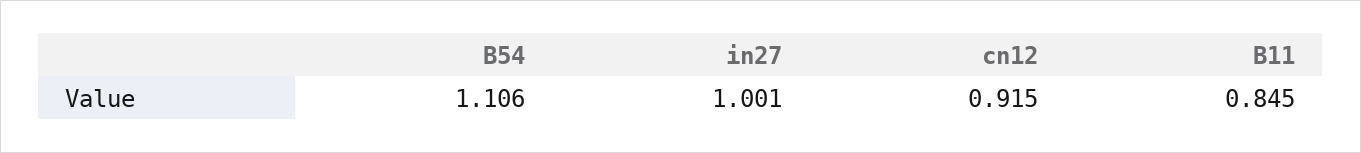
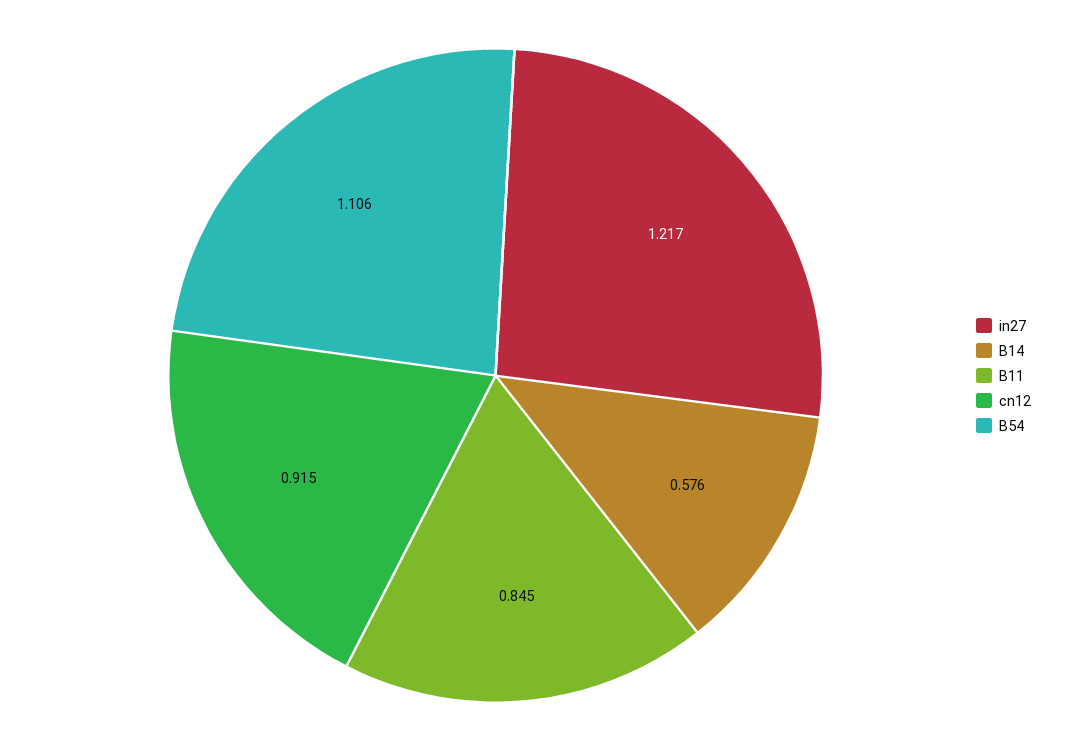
in27: 1.001 -> 1.217
B14: none -> 0.576

